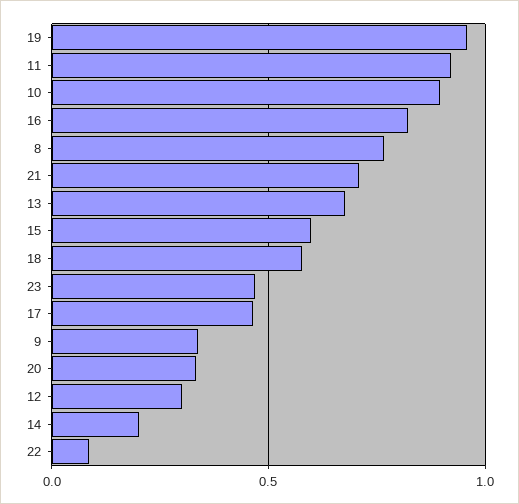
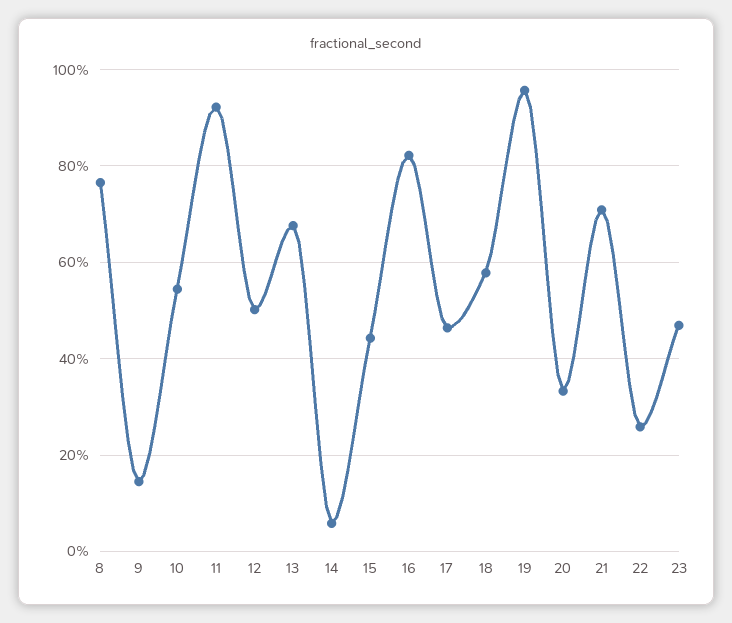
10: 0.9 -> 0.54
15: 0.6 -> 0.44
9: 0.35 -> 0.14
12: 0.3 -> 0.5
14: 0.2 -> 0.06
22: 0.1 -> 0.26

